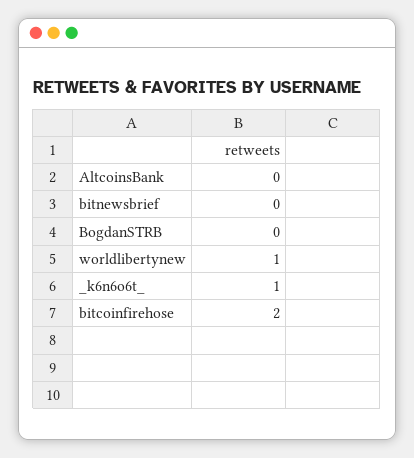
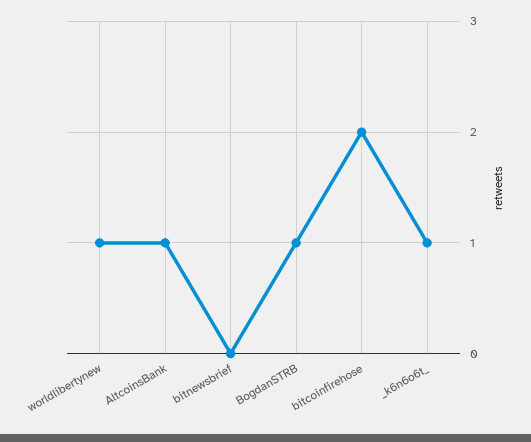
AltcoinsBank: 0 -> 1
BogdanSTRB: 0 -> 1

